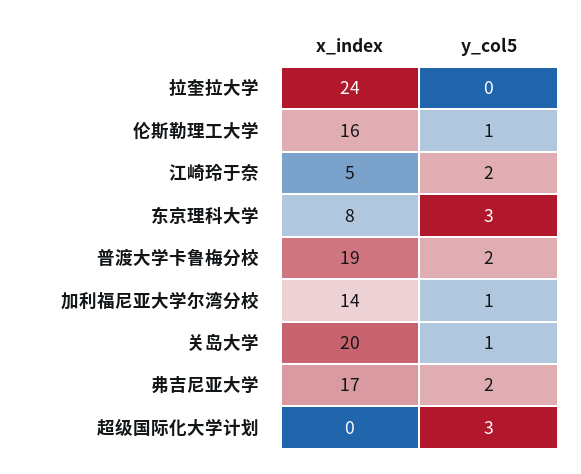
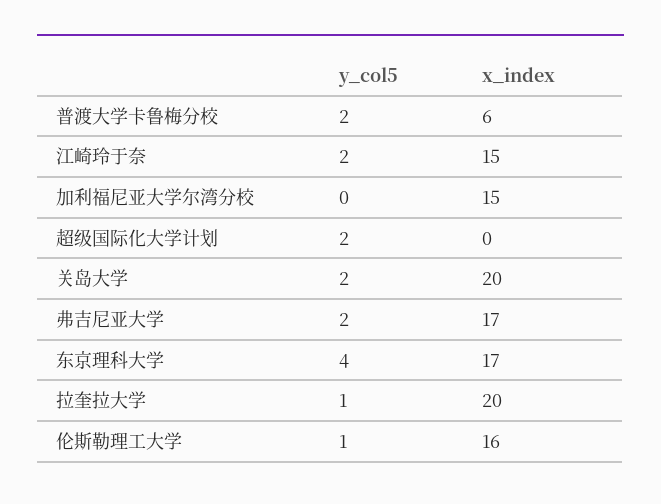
x_index, 拉奎拉大学: 24 -> 20
y_col5, 拉奎拉大学: 0 -> 1
x_index, 江崎玲于奈: 5 -> 15
x_index, 东京理科大学: 8 -> 17
y_col5, 东京理科大学: 3 -> 4
x_index, 普渡大学卡鲁梅分校: 19 -> 6
x_index, 加利福尼亚大学尔湾分校: 14 -> 15
y_col5, 加利福尼亚大学尔湾分校: 1 -> 0
y_col5, 关岛大学: 1 -> 2
y_col5, 超级国际化大学计划: 3 -> 2

